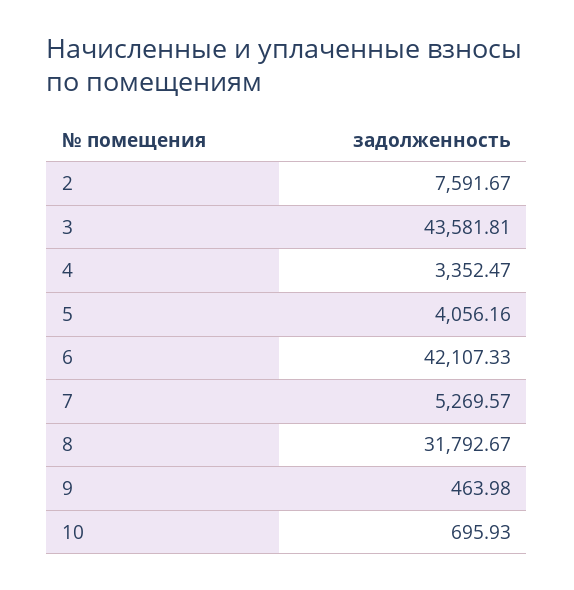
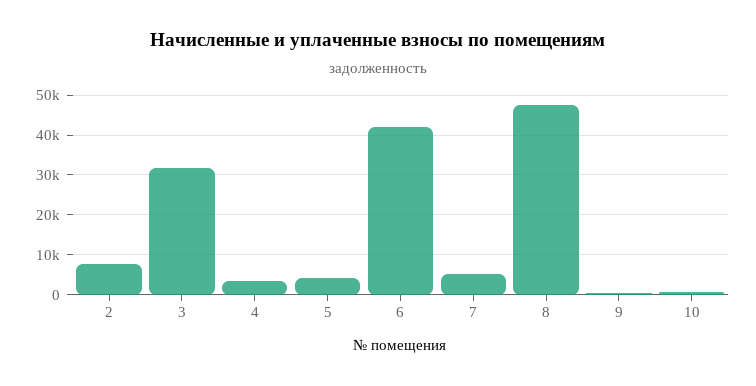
3: 43581.81 -> 32000
8: 31792.67 -> 48000

